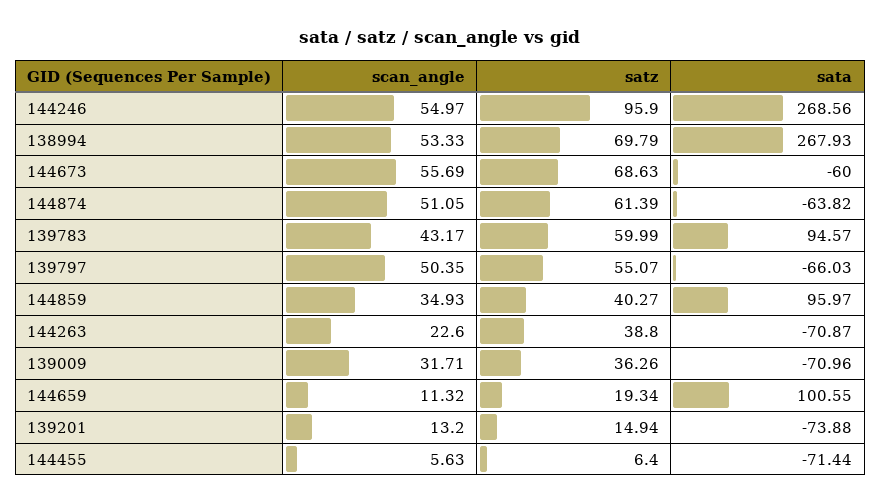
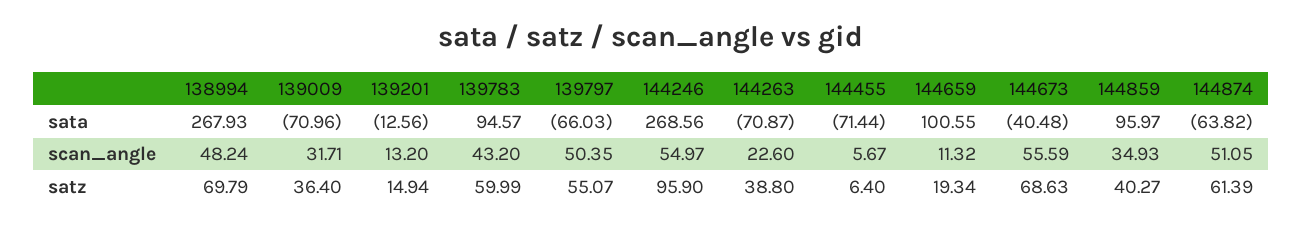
scan_angle, 138994: 53.33 -> 48.24
scan_angle, 144673: 55.69 -> 55.59
sata, 144673: -60 -> -40.48
scan_angle, 139783: 43.17 -> 43.2
satz, 139009: 36.26 -> 36.4
sata, 139201: -73.88 -> -12.56
scan_angle, 144455: 5.63 -> 5.67

